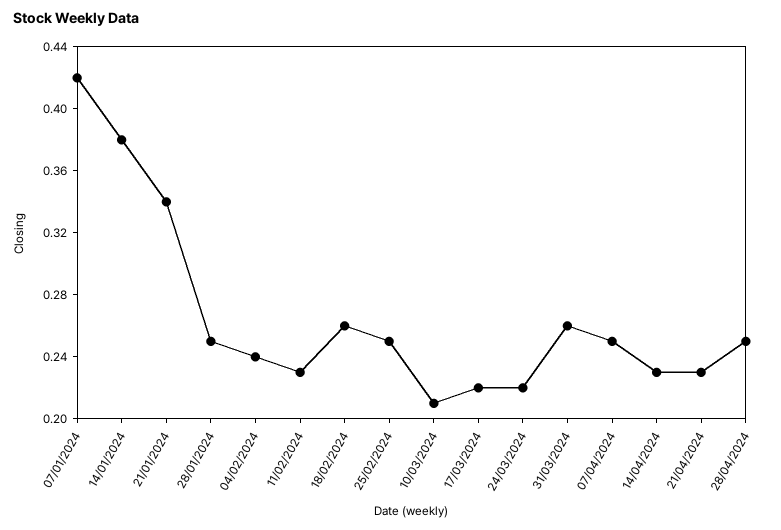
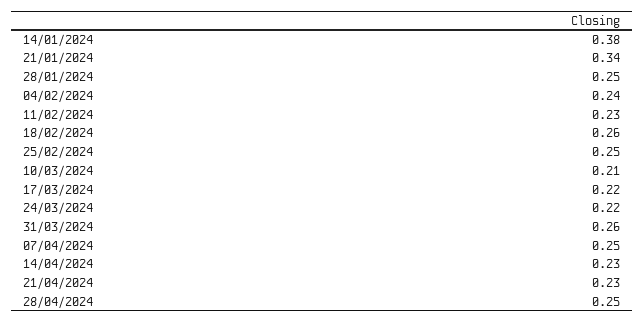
07/01/2024: 0.42 -> none

